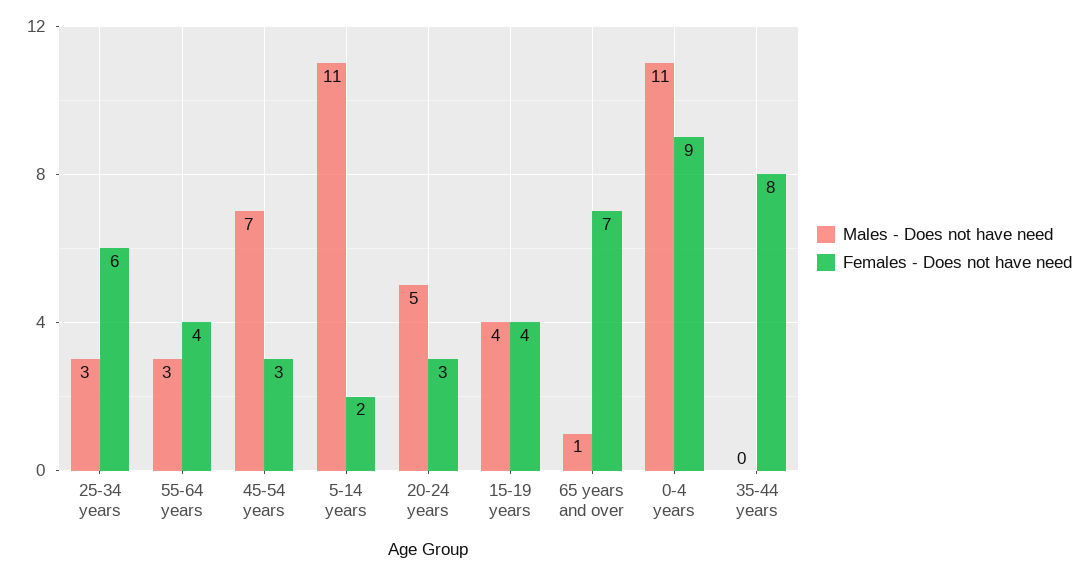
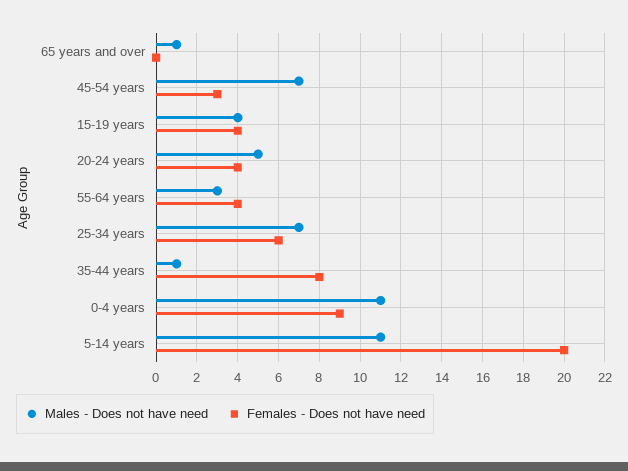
Males - Does not have need, 25-34 years: 3 -> 7
Females - Does not have need, 5-14 years: 2 -> 20
Females - Does not have need, 20-24 years: 3 -> 4
Females - Does not have need, 65 years and over: 7 -> 0
Males - Does not have need, 35-44 years: 0 -> 1

